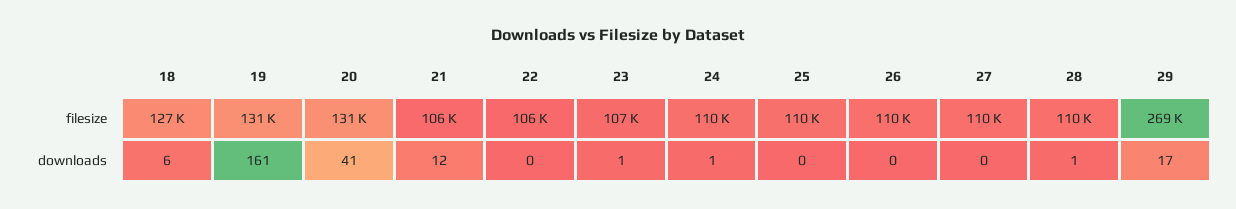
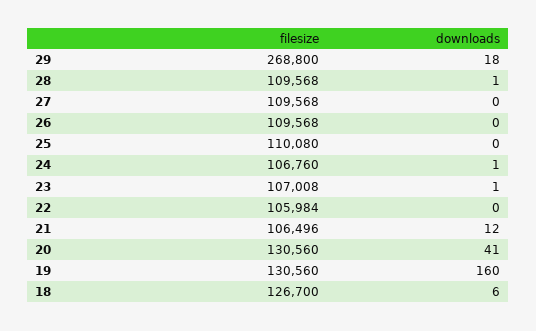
24, filesize: 110000 -> 106760
19, downloads: 161 -> 160
29, downloads: 17 -> 18

